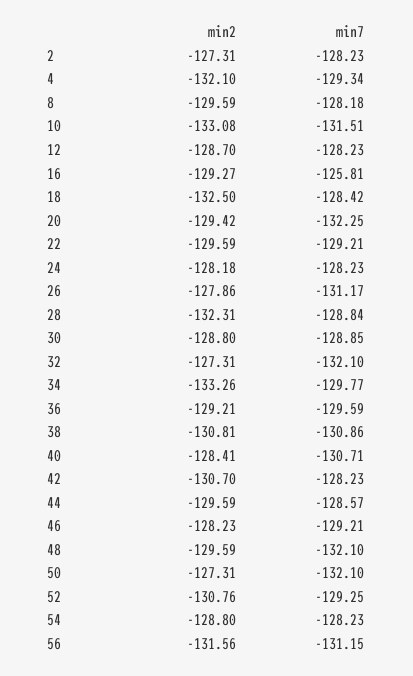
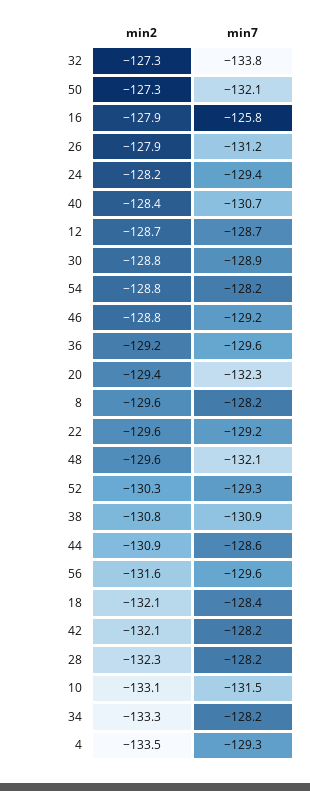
min2, 2: -127.31 -> none
min7, 2: -128.23 -> none
min2, 4: -132.1 -> -133.5
min7, 12: -128.23 -> -128.7
min2, 16: -129.27 -> -127.9
min2, 18: -132.5 -> -132.1
min7, 24: -128.23 -> -129.4
min7, 28: -128.84 -> -128.2
min7, 32: -132.1 -> -133.8
min7, 34: -129.77 -> -128.2
min2, 42: -130.7 -> -132.1
min2, 44: -129.59 -> -130.9
min2, 46: -128.23 -> -128.8
min2, 52: -130.76 -> -130.3
min7, 56: -131.15 -> -129.6

